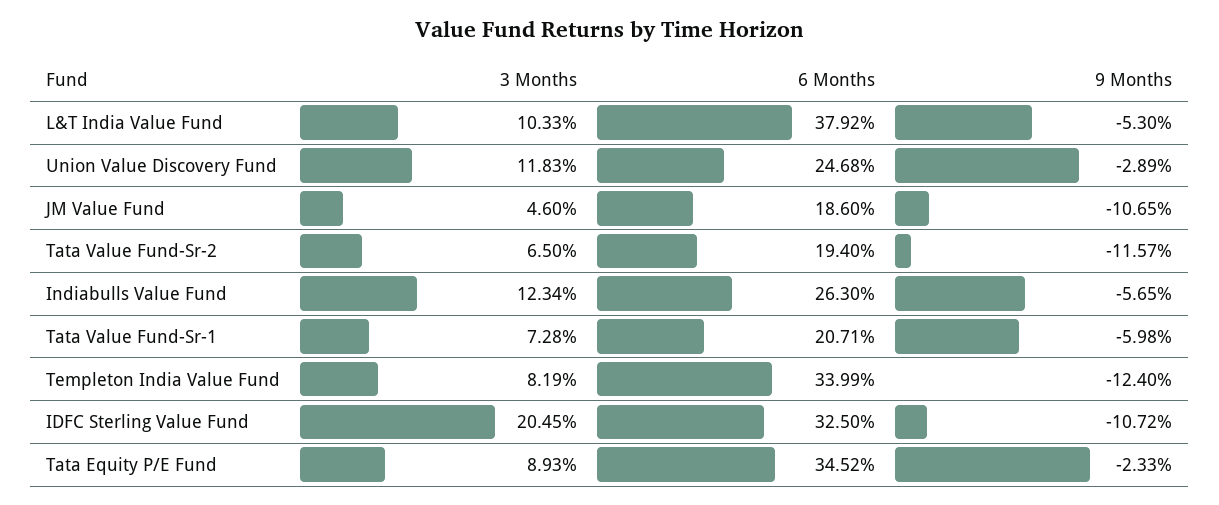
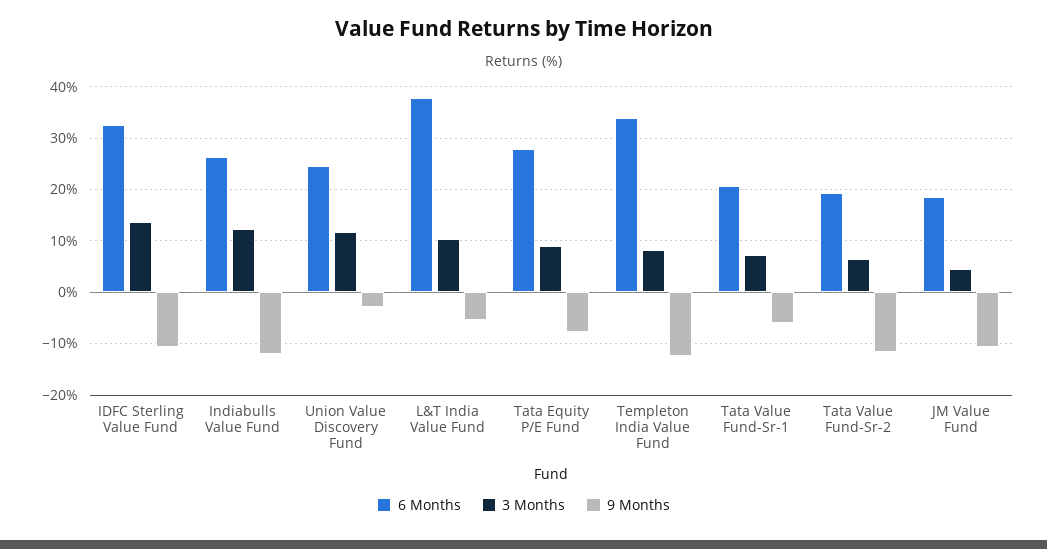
9 Months, Indiabulls Value Fund: -5.65 -> -12
3 Months, IDFC Sterling Value Fund: 20.45 -> 14
6 Months, Tata Equity P/E Fund: 34.52 -> 28
9 Months, Tata Equity P/E Fund: -2.33 -> -8

